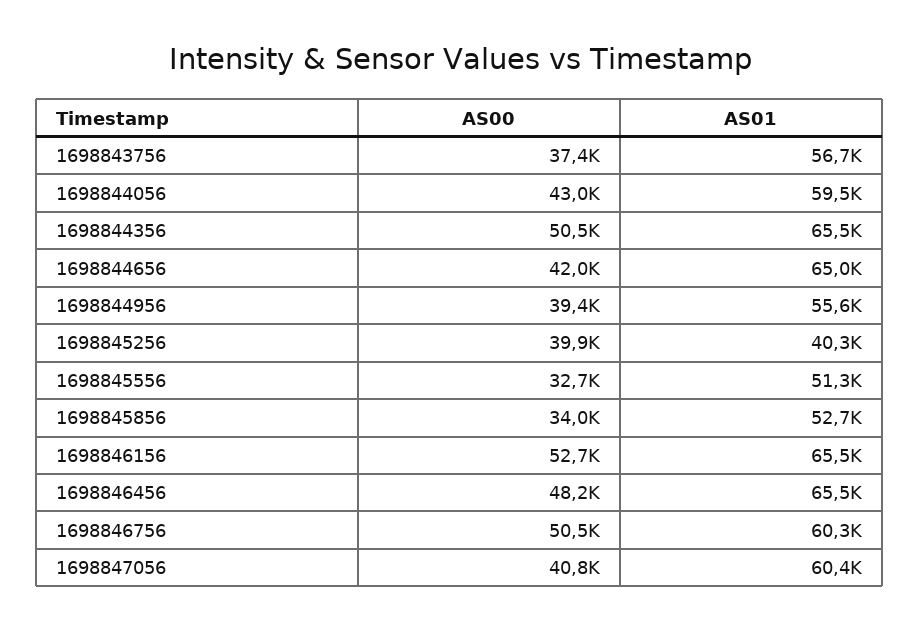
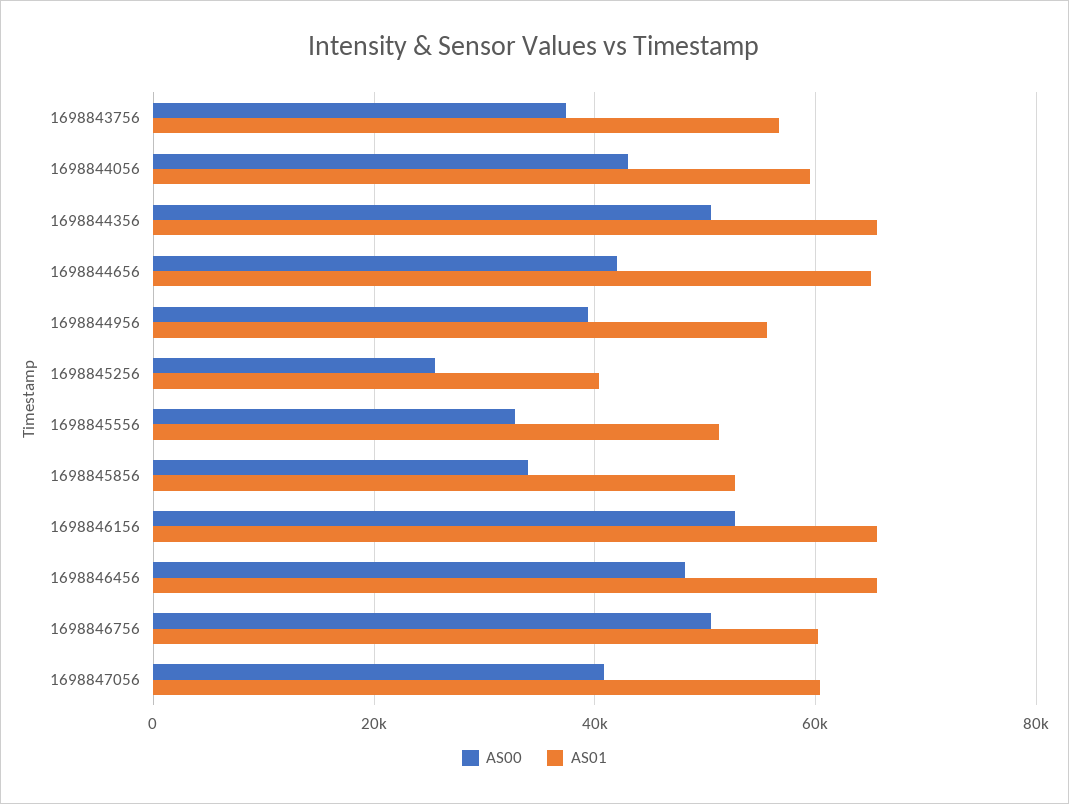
AS00, 1698845256: 39900 -> 26000

